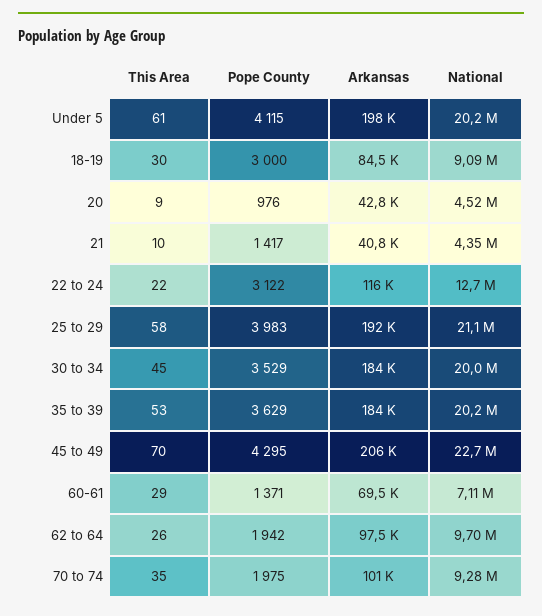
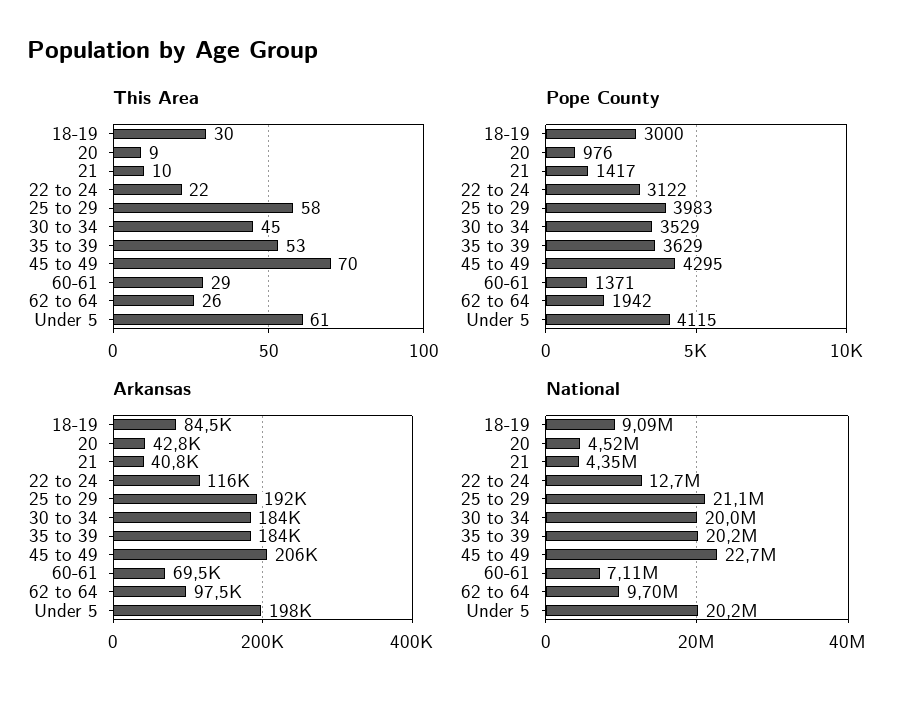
This Area, 70 to 74: 35 -> none
Pope County, 70 to 74: 1975 -> none
Arkansas, 70 to 74: 101000 -> none
National, 70 to 74: 9280000 -> none

